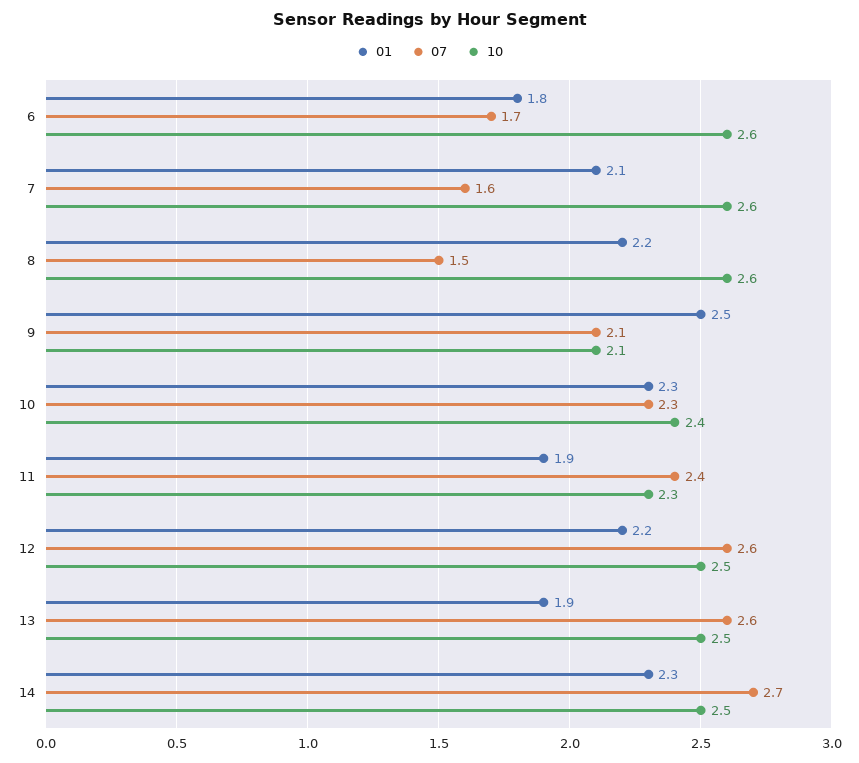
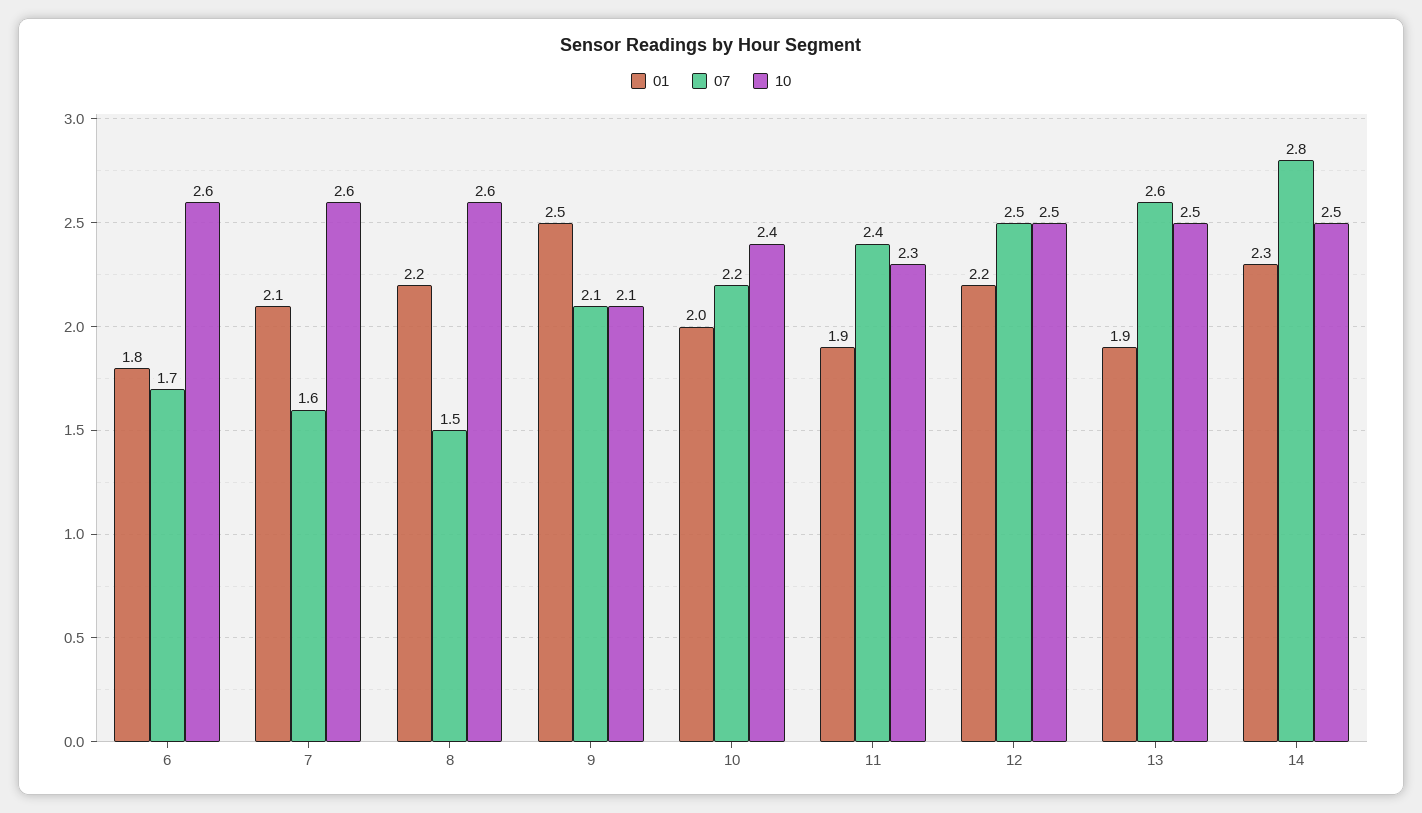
01, 10: 2.3 -> 2
07, 10: 2.3 -> 2.2
07, 12: 2.6 -> 2.5
07, 14: 2.7 -> 2.8

